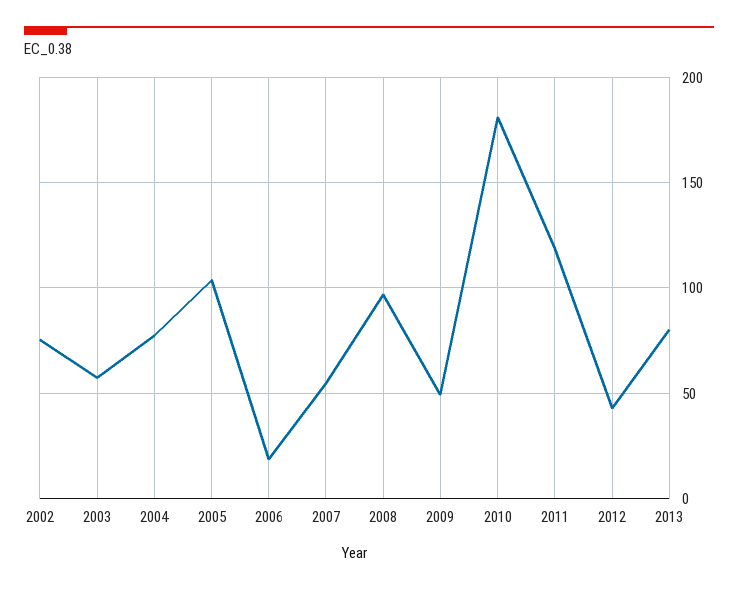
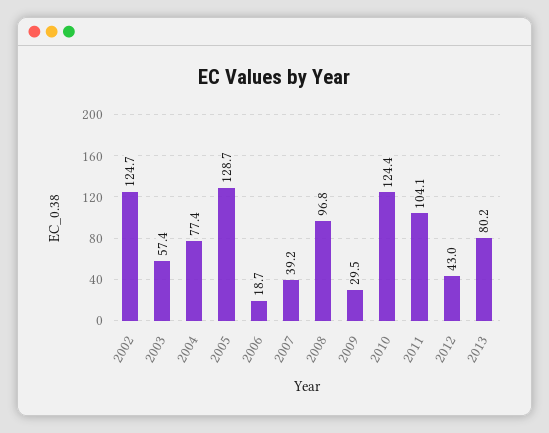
2002: 75 -> 124.7
2005: 105 -> 128.7
2007: 55 -> 39.2
2009: 50 -> 29.5
2010: 180 -> 124.4
2011: 120 -> 104.1

